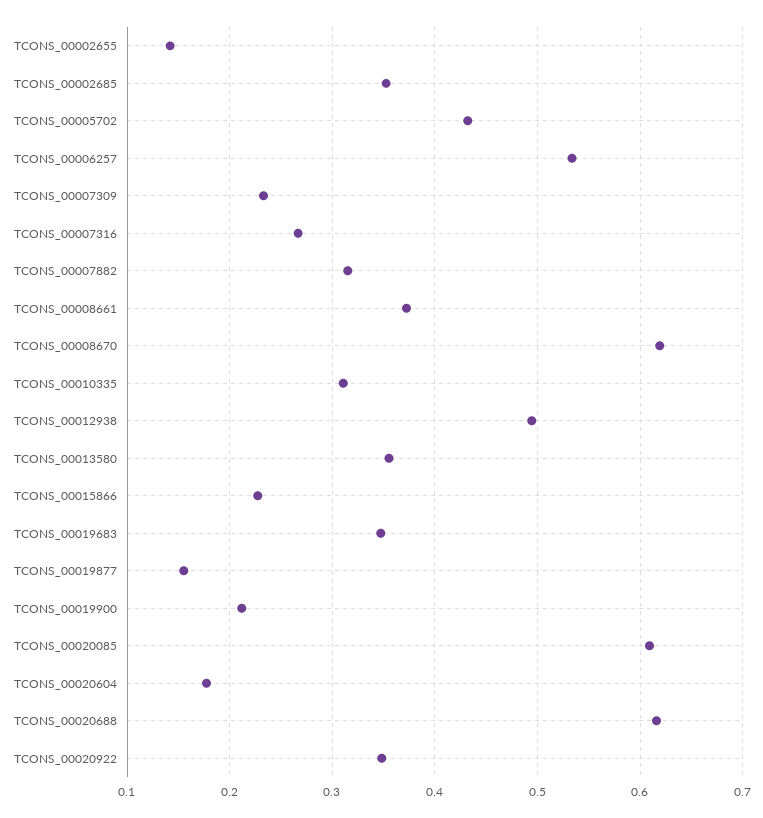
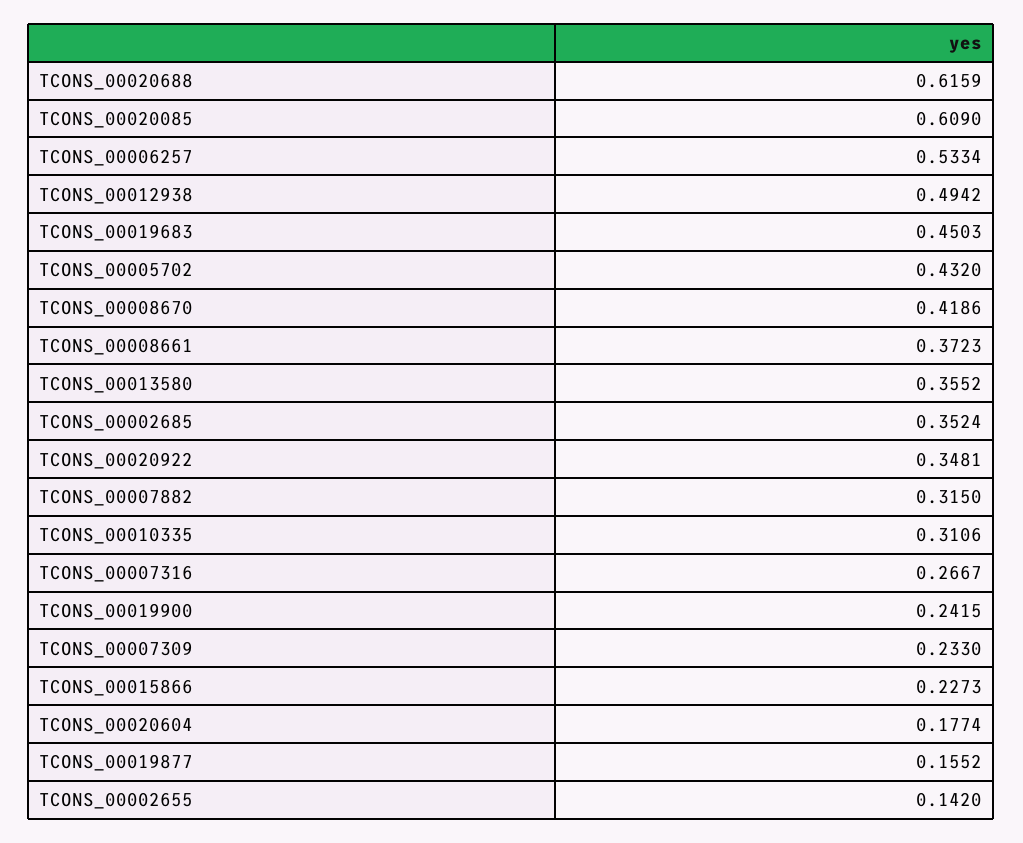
TCONS_00008670: 0.62 -> 0.4186
TCONS_00019683: 0.35 -> 0.4503
TCONS_00019900: 0.21 -> 0.2415

